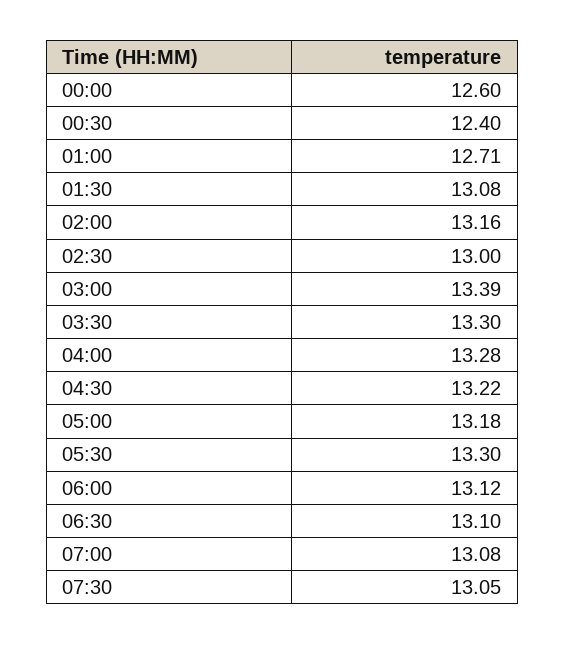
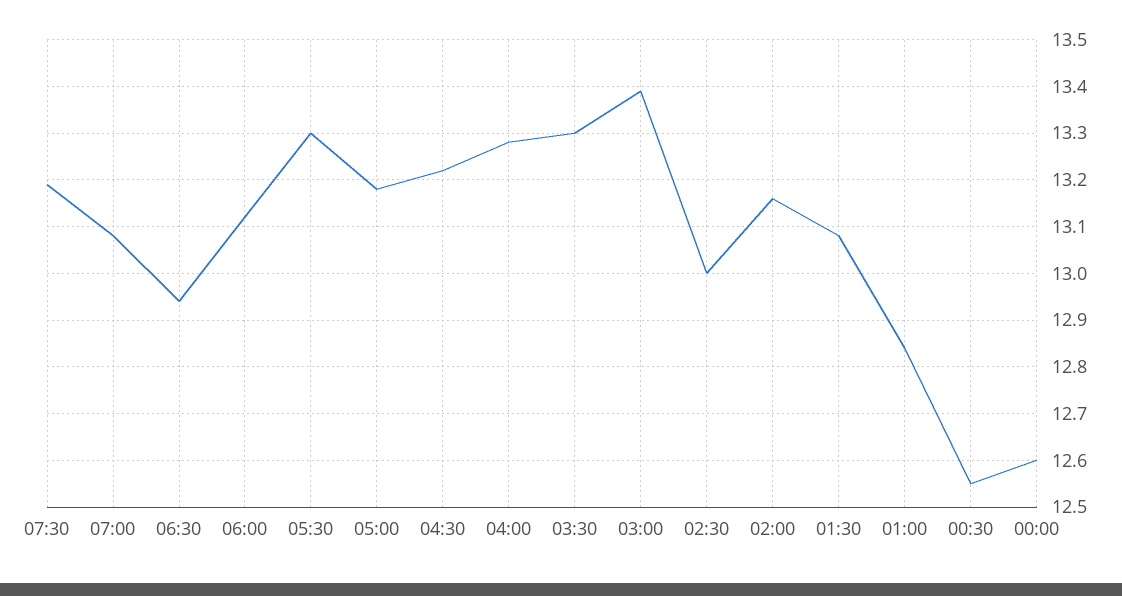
00:30: 12.4 -> 12.55
01:00: 12.71 -> 12.85
06:30: 13.1 -> 12.95
07:30: 13.05 -> 13.2

